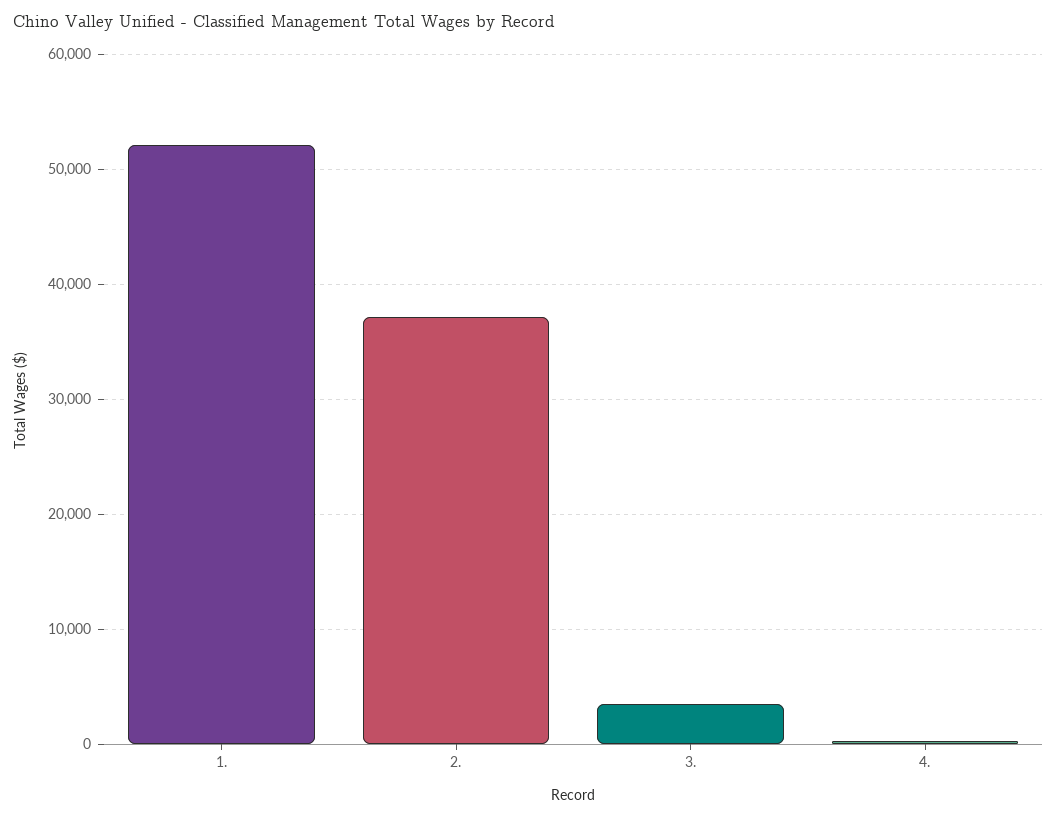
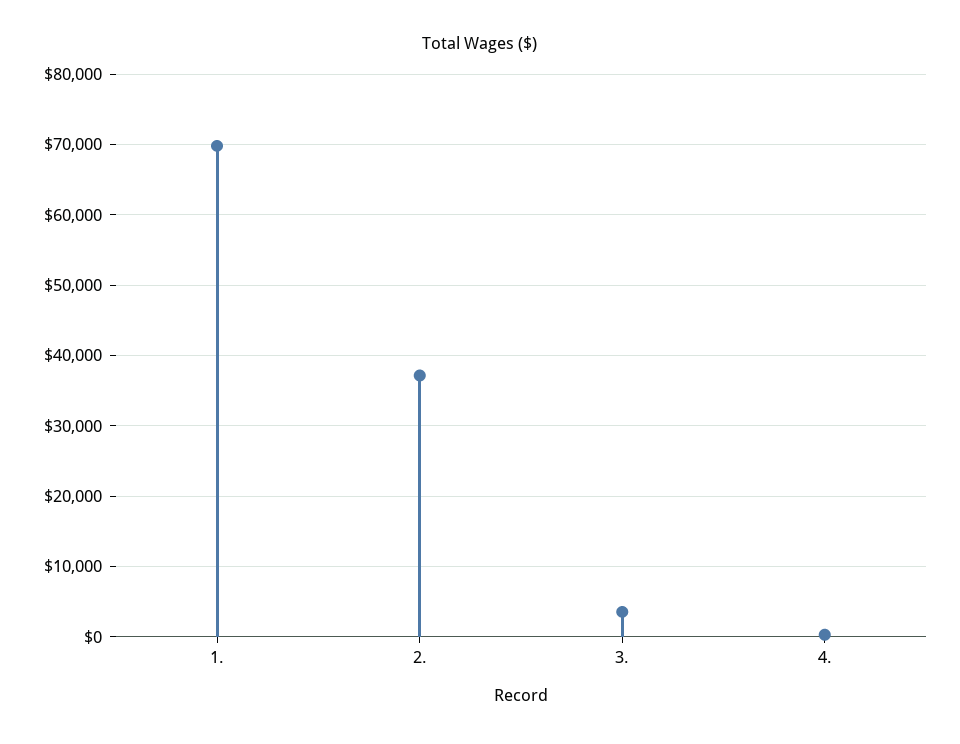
1.: 52000 -> 70000

